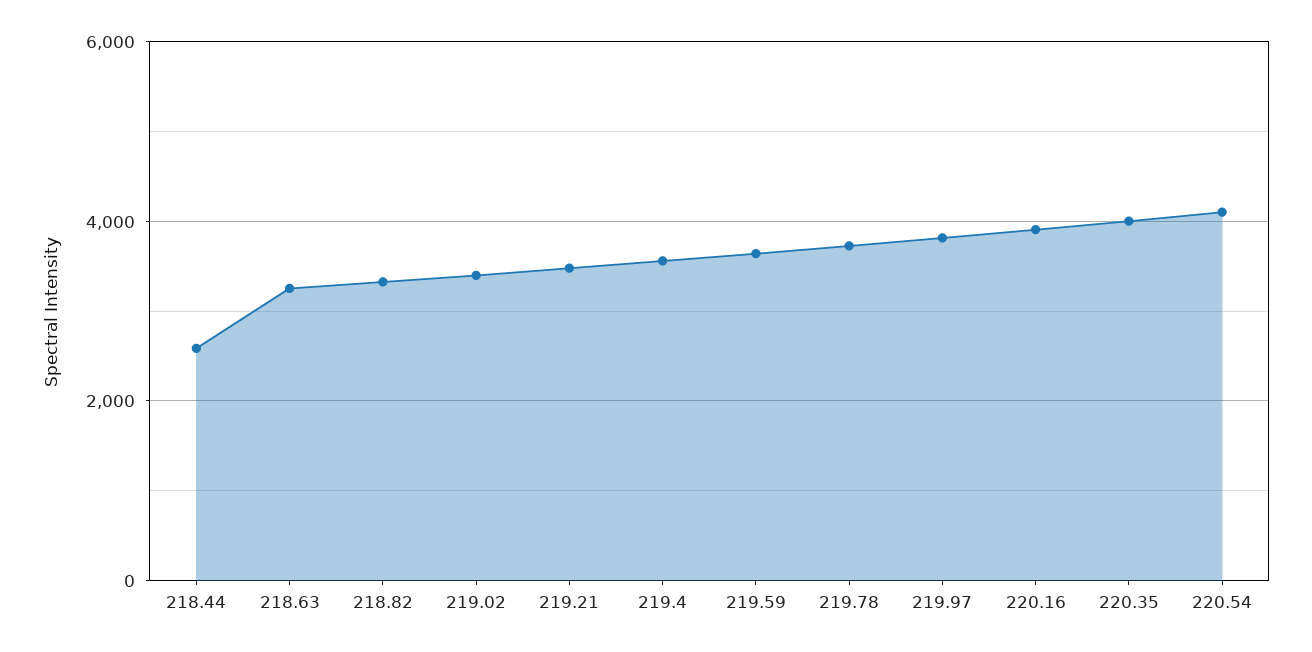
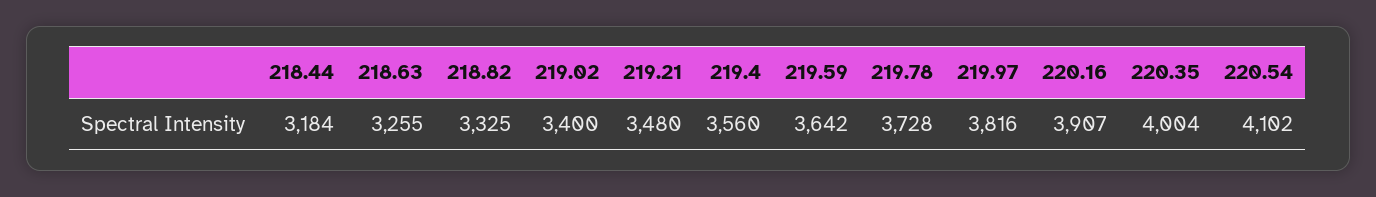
218.44: 2600 -> 3184

